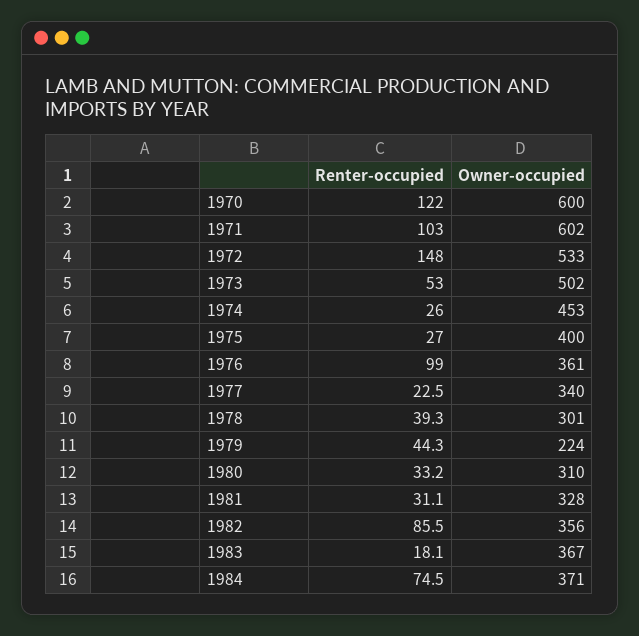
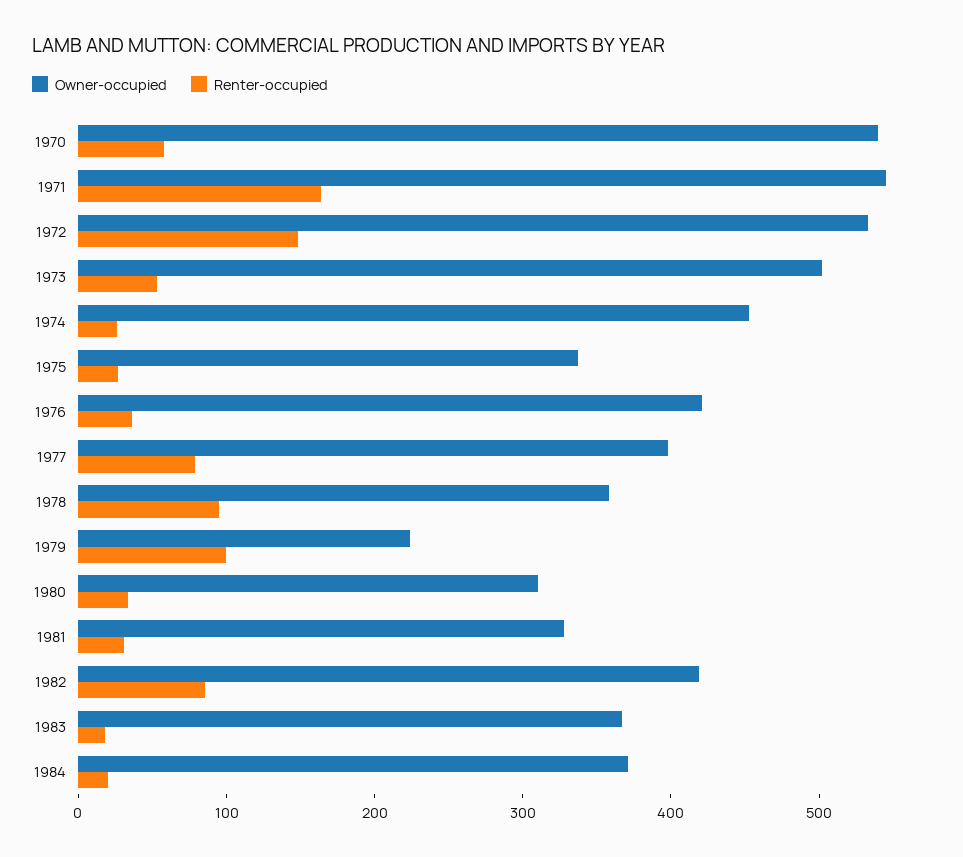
Renter-occupied, 1970: 122 -> 60
Owner-occupied, 1970: 600 -> 540
Renter-occupied, 1971: 103 -> 160
Owner-occupied, 1971: 602 -> 540
Owner-occupied, 1975: 400 -> 340
Renter-occupied, 1976: 99 -> 40
Owner-occupied, 1976: 361 -> 420
Renter-occupied, 1977: 22.5 -> 80
Owner-occupied, 1977: 340 -> 400
Renter-occupied, 1978: 39.3 -> 100
Owner-occupied, 1978: 301 -> 360
Renter-occupied, 1979: 44.3 -> 100
Owner-occupied, 1982: 356 -> 420
Renter-occupied, 1984: 74.5 -> 20

